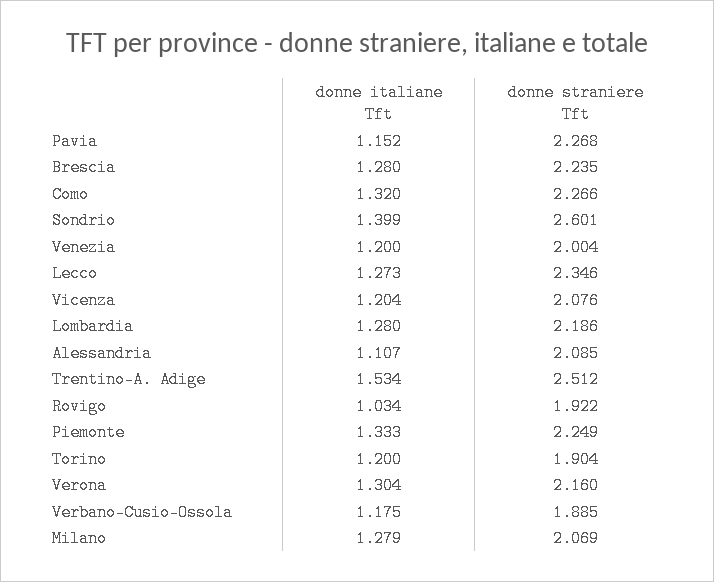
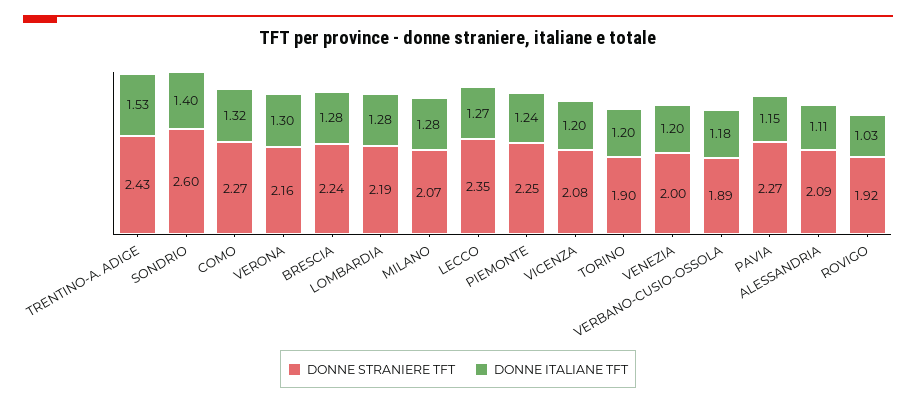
donne straniere Tft, Trentino-A. Adige: 2.512 -> 2.43
donne italiane Tft, Piemonte: 1.333 -> 1.24

